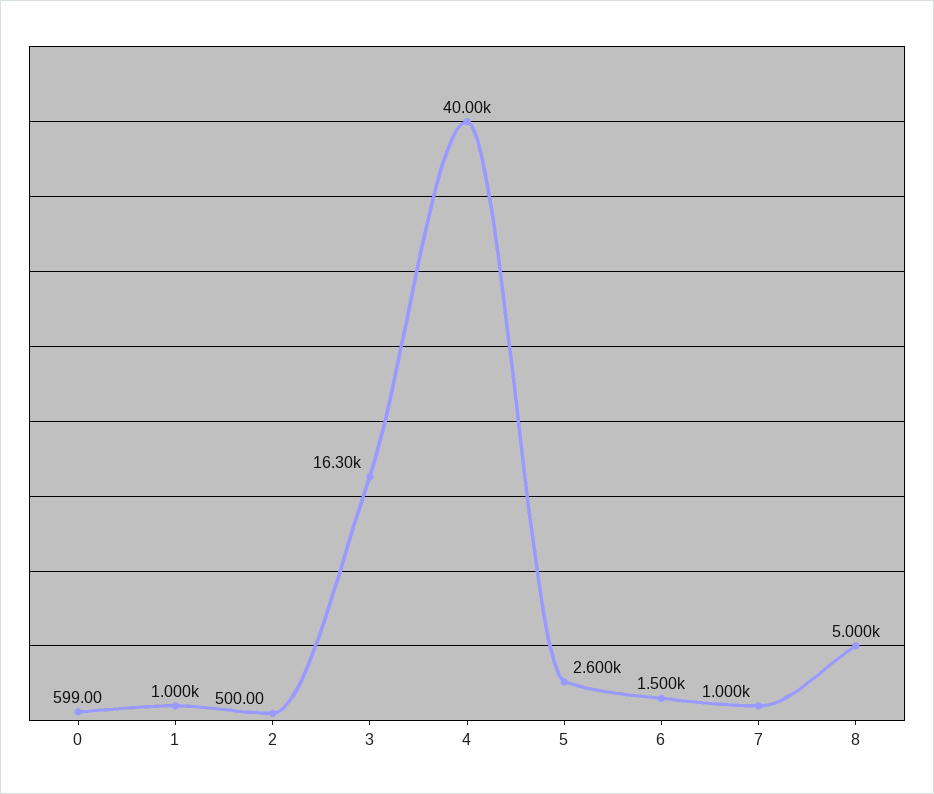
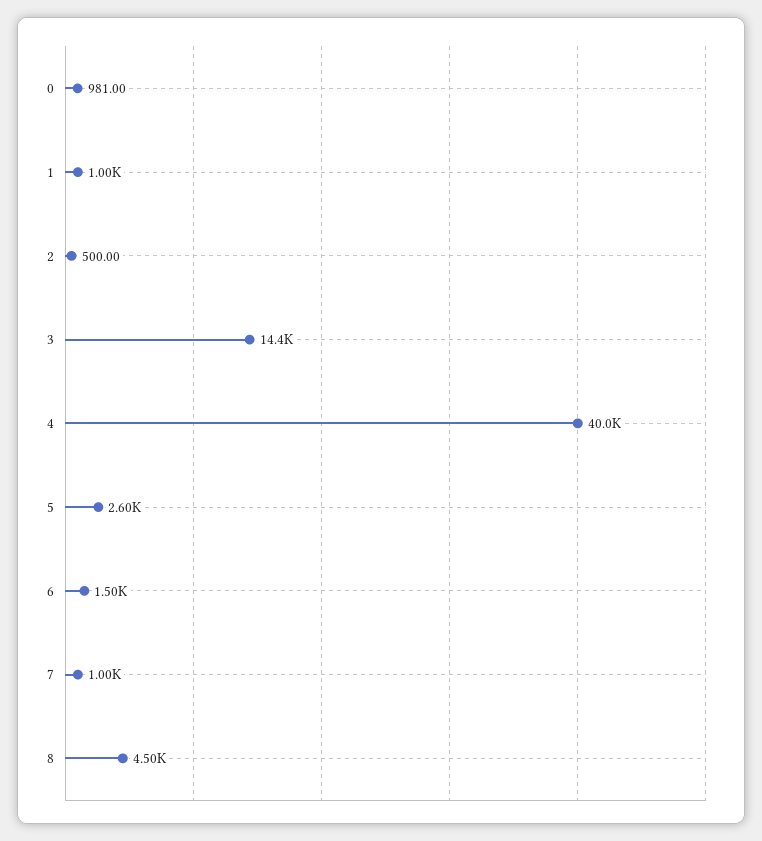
0: 599 -> 981
3: 16300 -> 14400
8: 5000 -> 4500

